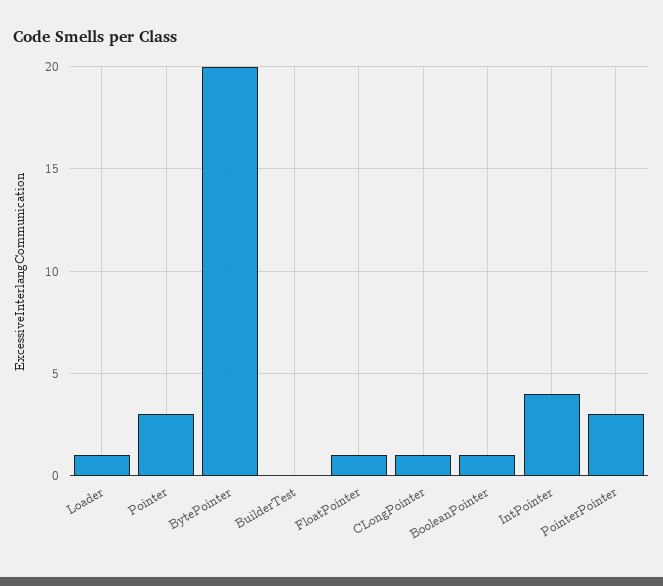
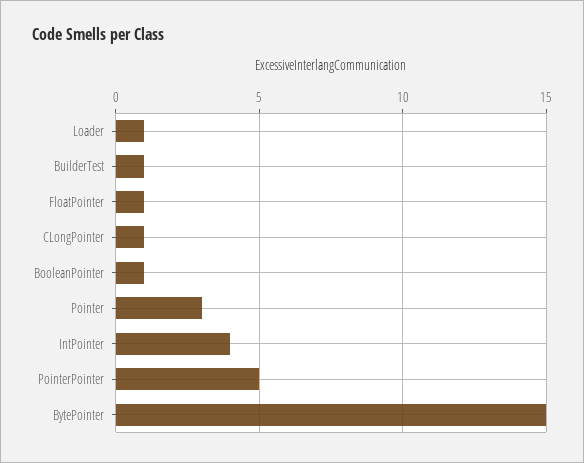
BytePointer: 20 -> 15
BuilderTest: 0 -> 1
PointerPointer: 3 -> 5

